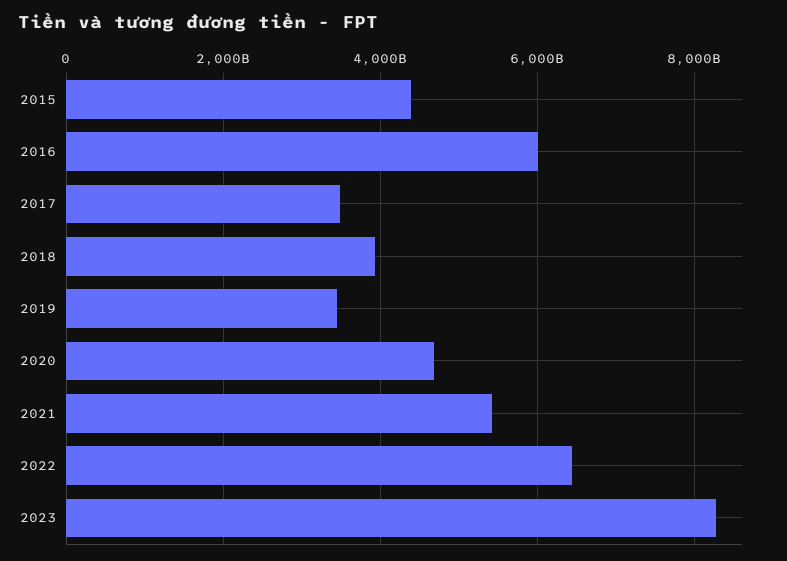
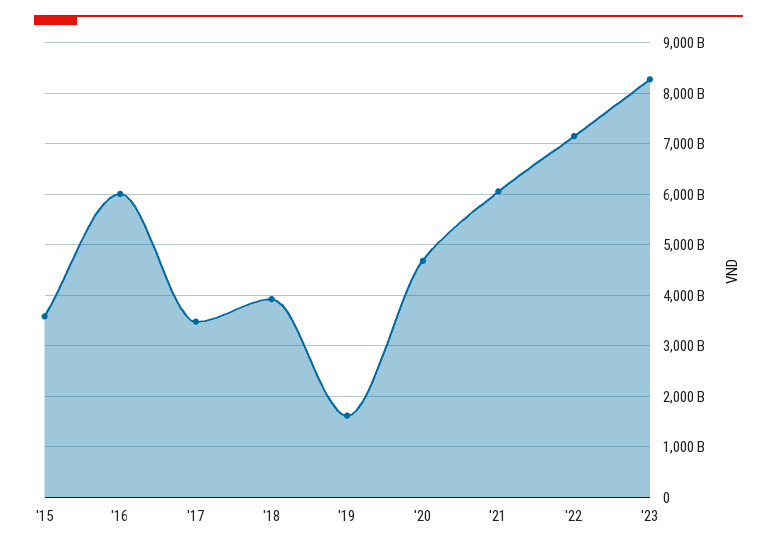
2015: 4400000000000 -> 3600000000000
2019: 3400000000000 -> 1600000000000
2021: 5400000000000 -> 6000000000000
2022: 6400000000000 -> 7200000000000

